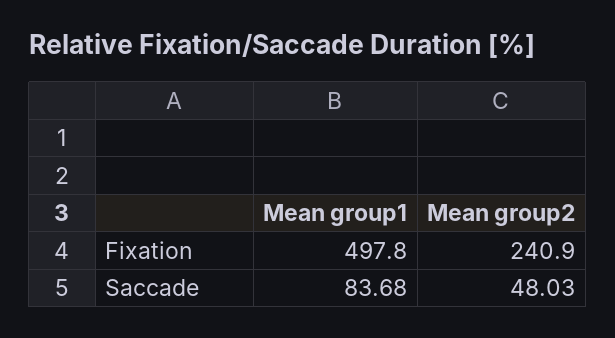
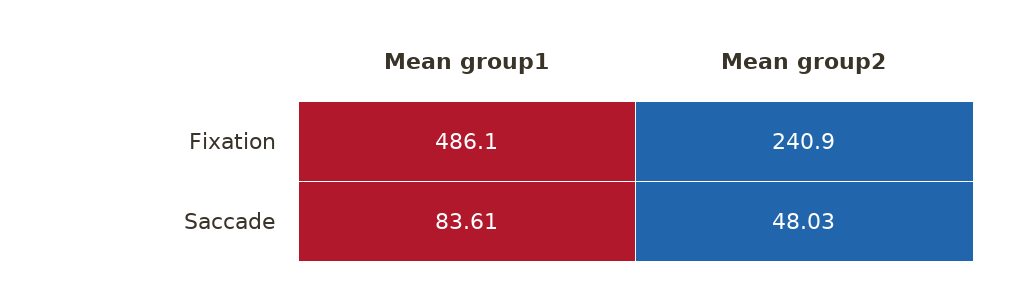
Mean group1, Fixation: 497.8 -> 486.1
Mean group1, Saccade: 83.68 -> 83.61

